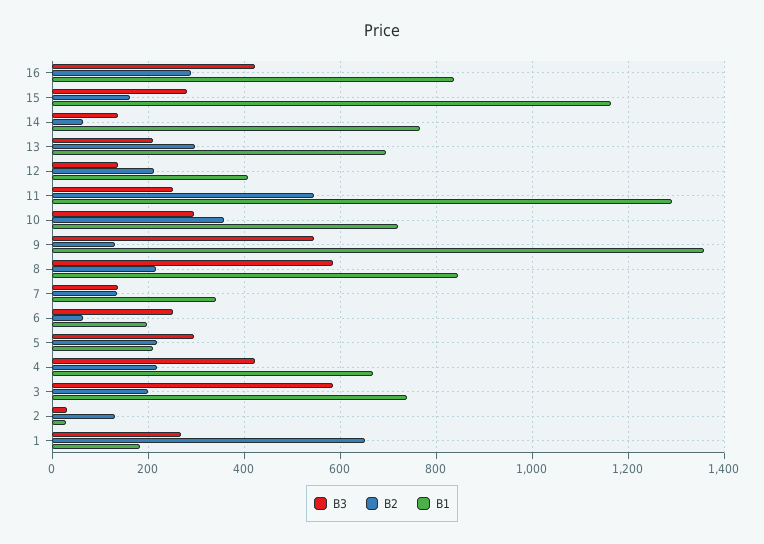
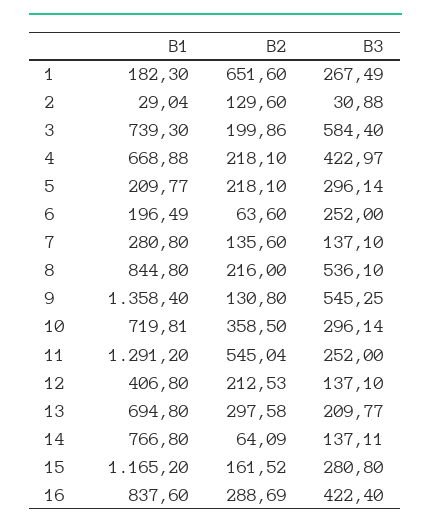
B3, 8: 580 -> 536.1
B1, 7: 340 -> 280.8

